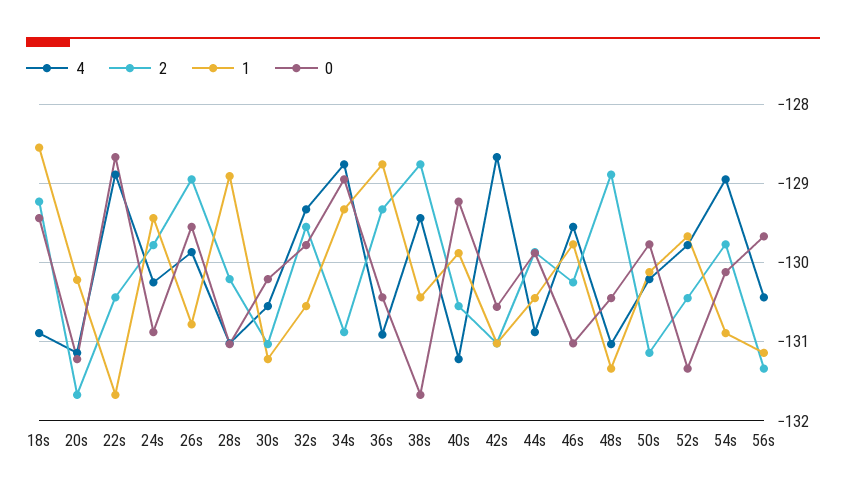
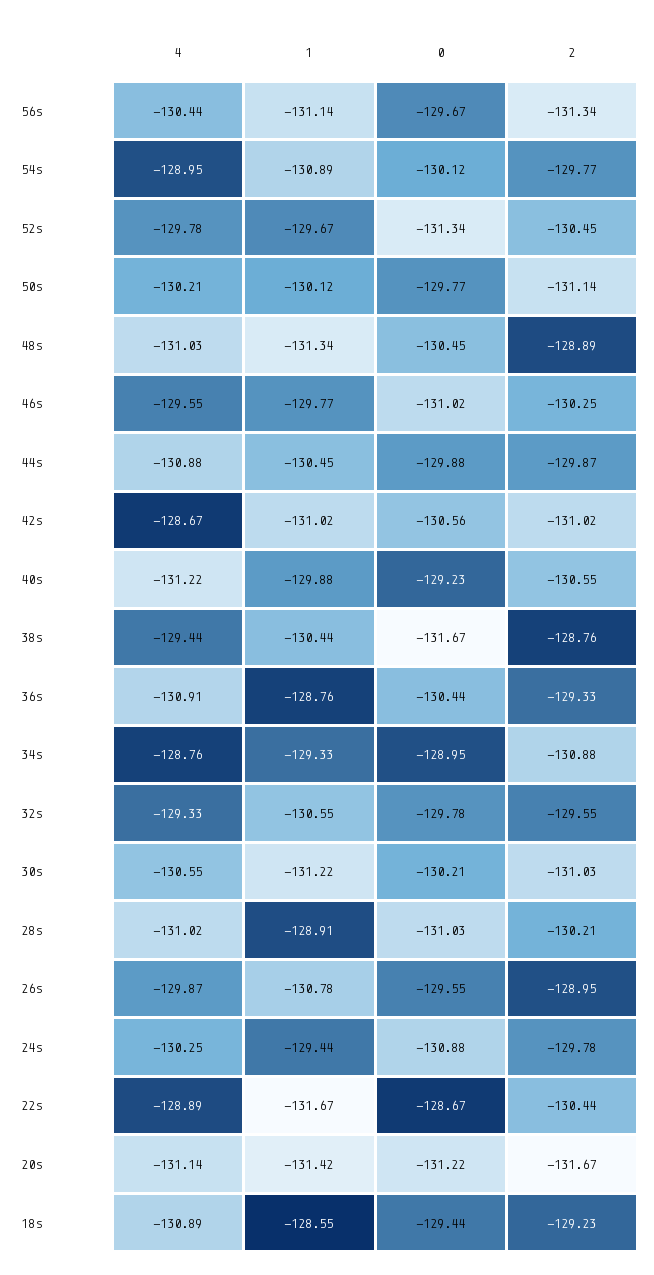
1, 20s: -130.2 -> -131.42

